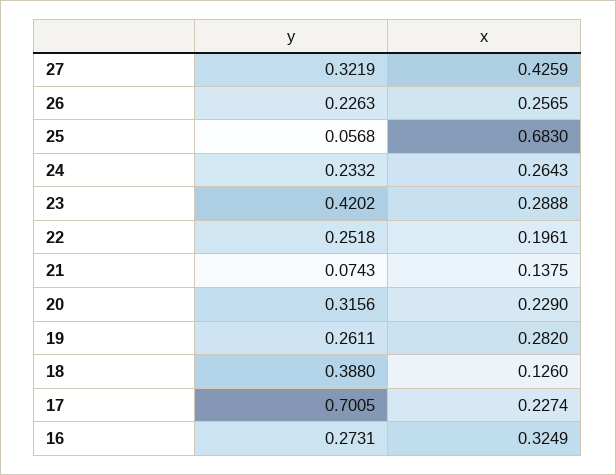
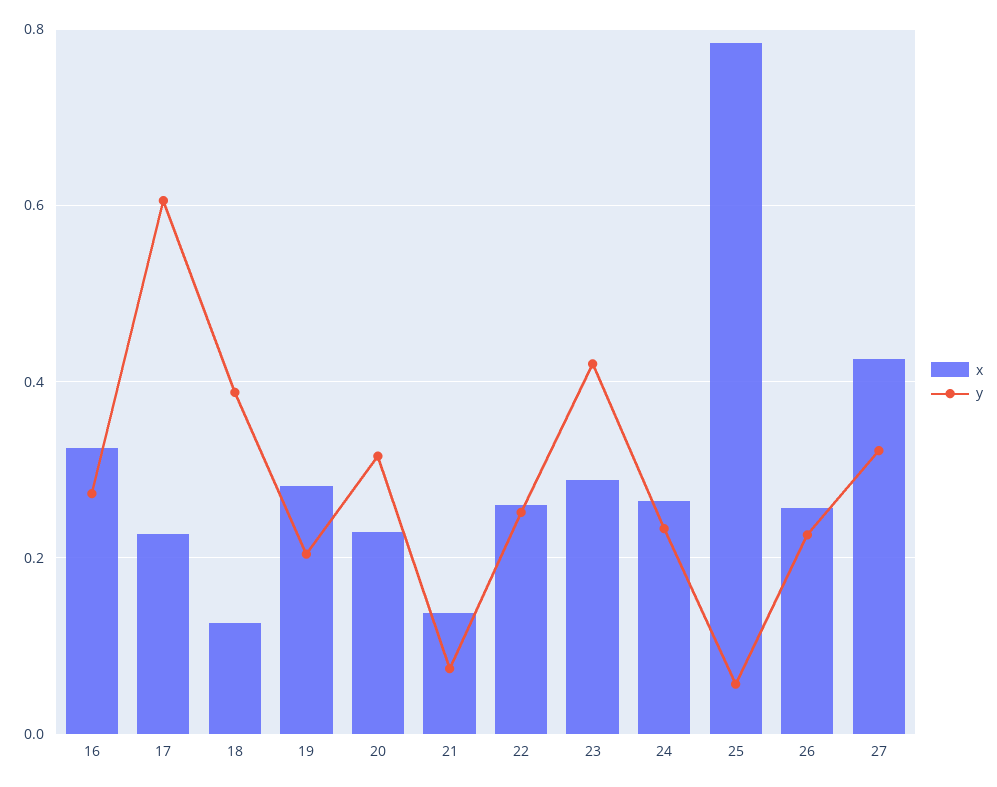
x, 25: 0.683 -> 0.78
x, 22: 0.1961 -> 0.26
y, 19: 0.2611 -> 0.2
y, 17: 0.7005 -> 0.6

